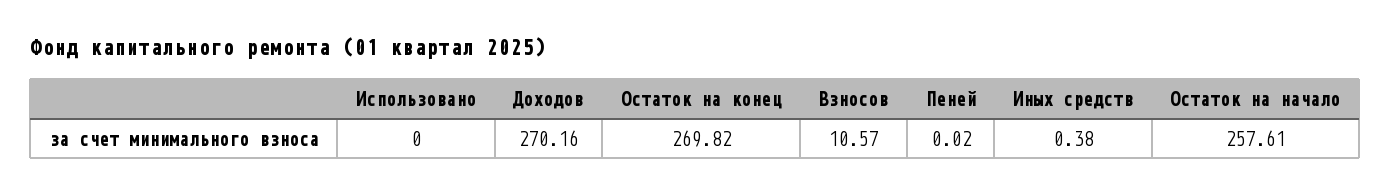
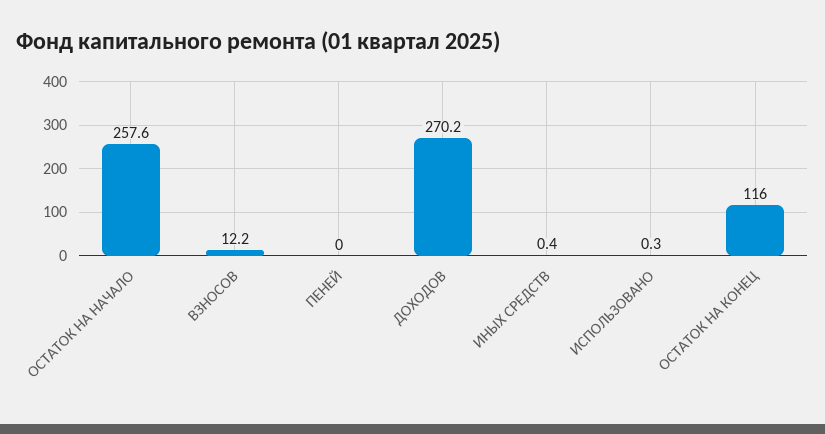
Использовано: 0 -> 0.3
Остаток на конец: 269.82 -> 116
Взносов: 10.57 -> 12.2

